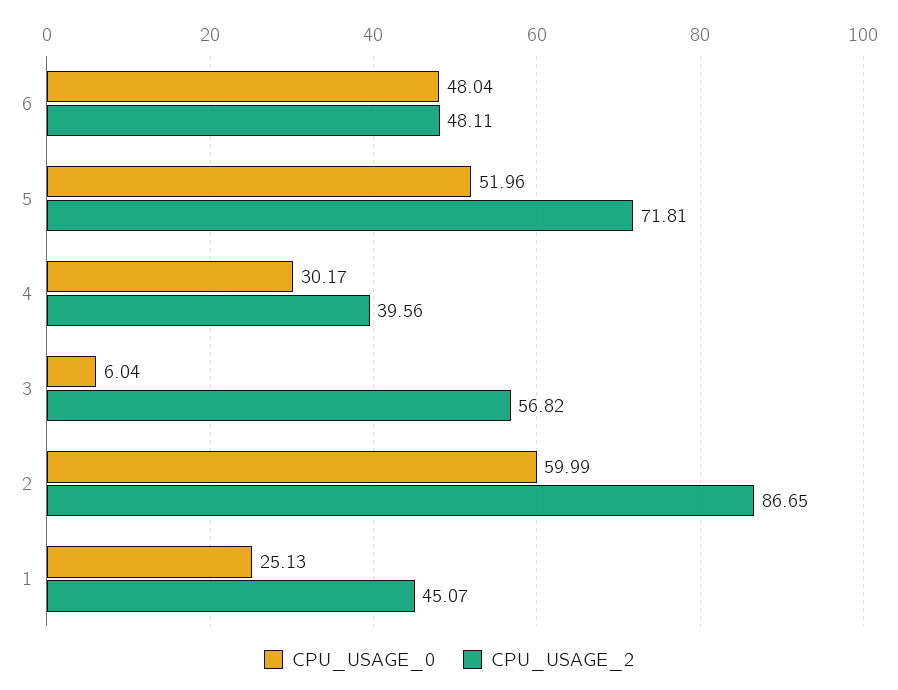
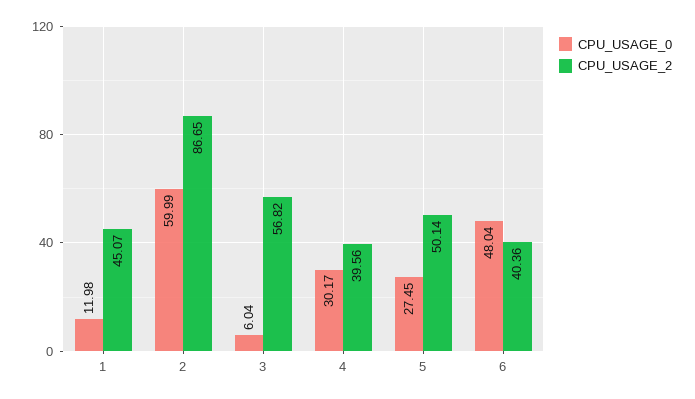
CPU_USAGE_2, 6: 48.11 -> 40.36
CPU_USAGE_0, 5: 51.96 -> 27.45
CPU_USAGE_2, 5: 71.81 -> 50.14
CPU_USAGE_0, 1: 25.13 -> 11.98

